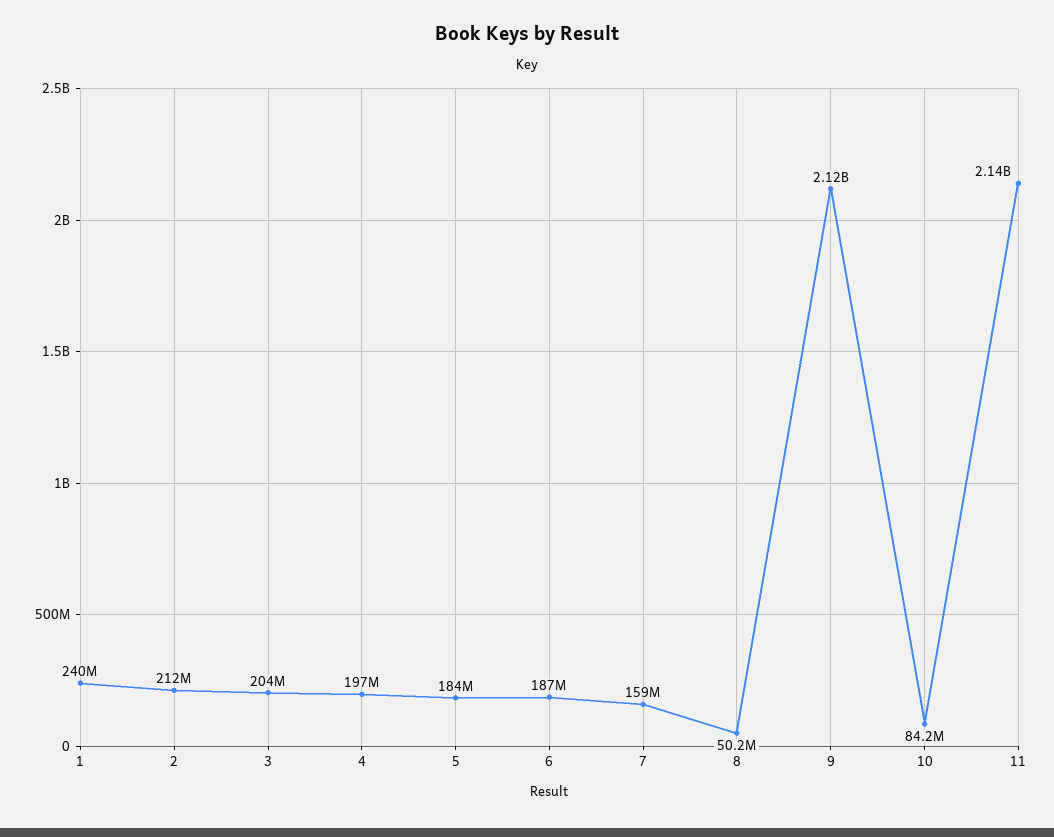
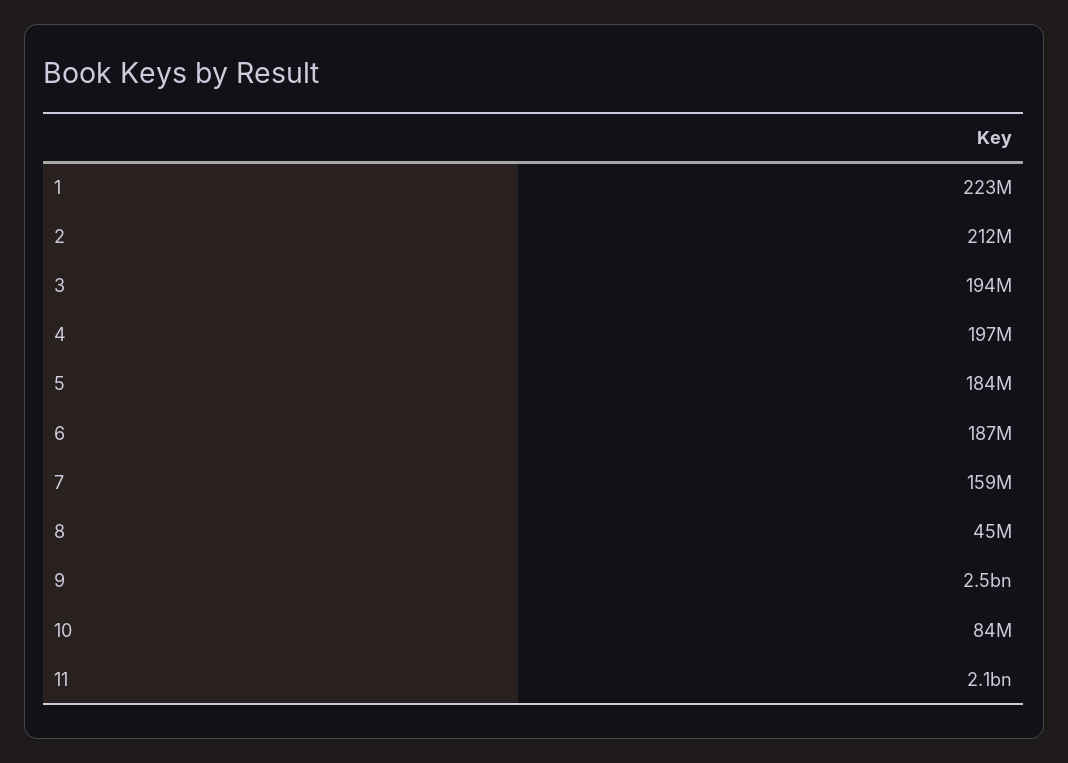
1: 240000000 -> 223000000
3: 204000000 -> 194000000
8: 50200000 -> 45000000
9: 2120000000 -> 2500000000

